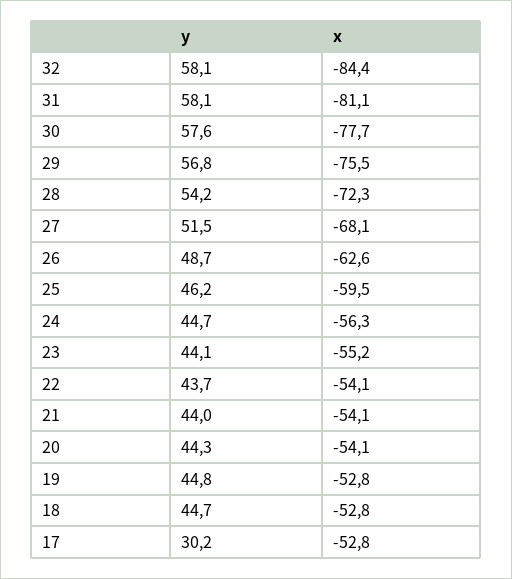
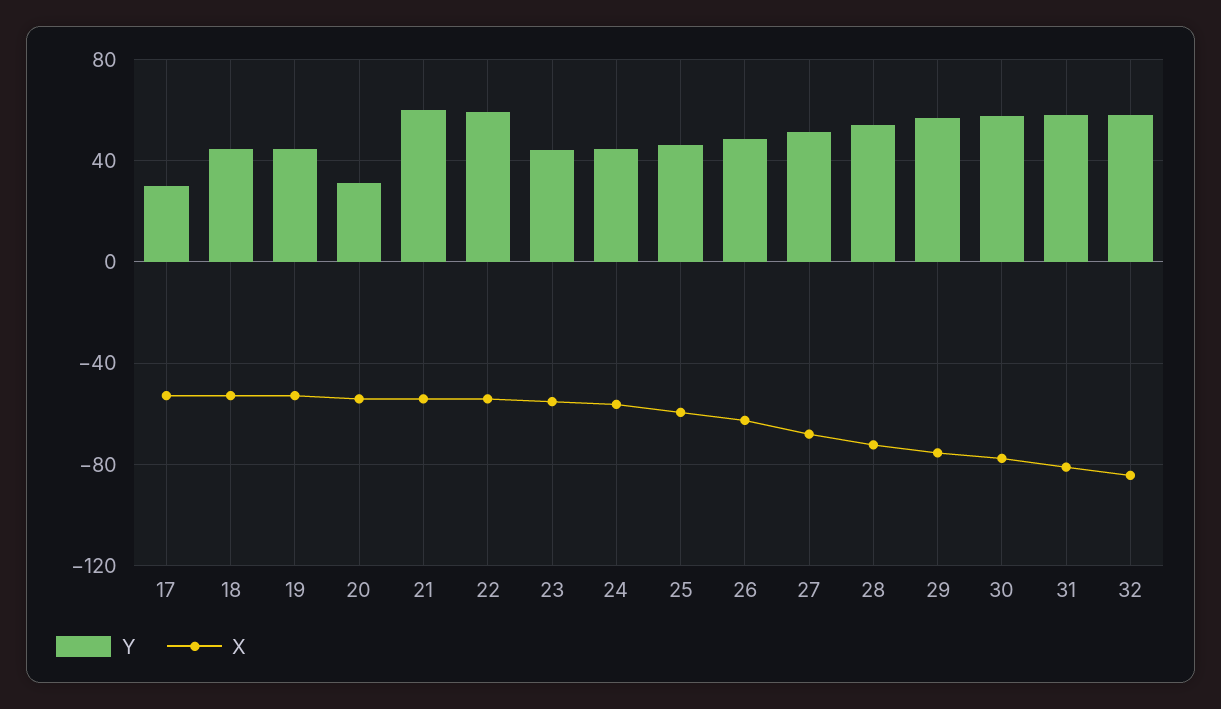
y, 22: 43.7 -> 60
y, 21: 44 -> 60
y, 20: 44.3 -> 30

